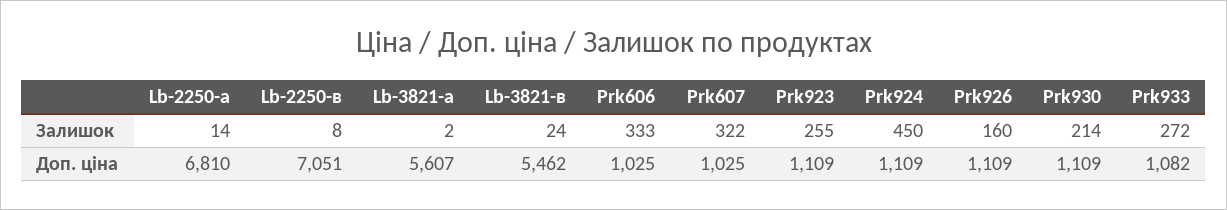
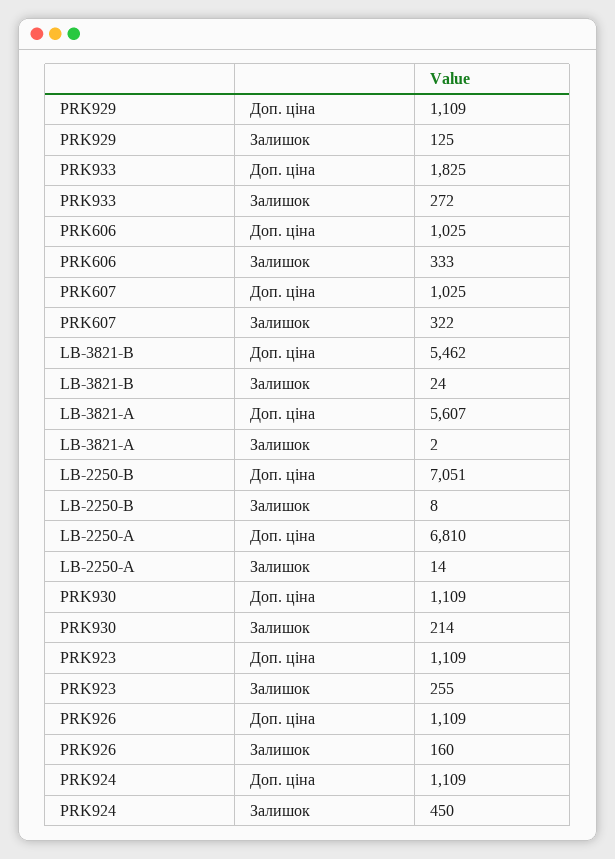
Prk933, Доп. ціна: 1082 -> 1825
PRK929, Доп. ціна: none -> 1109
PRK929, Залишок: none -> 125

